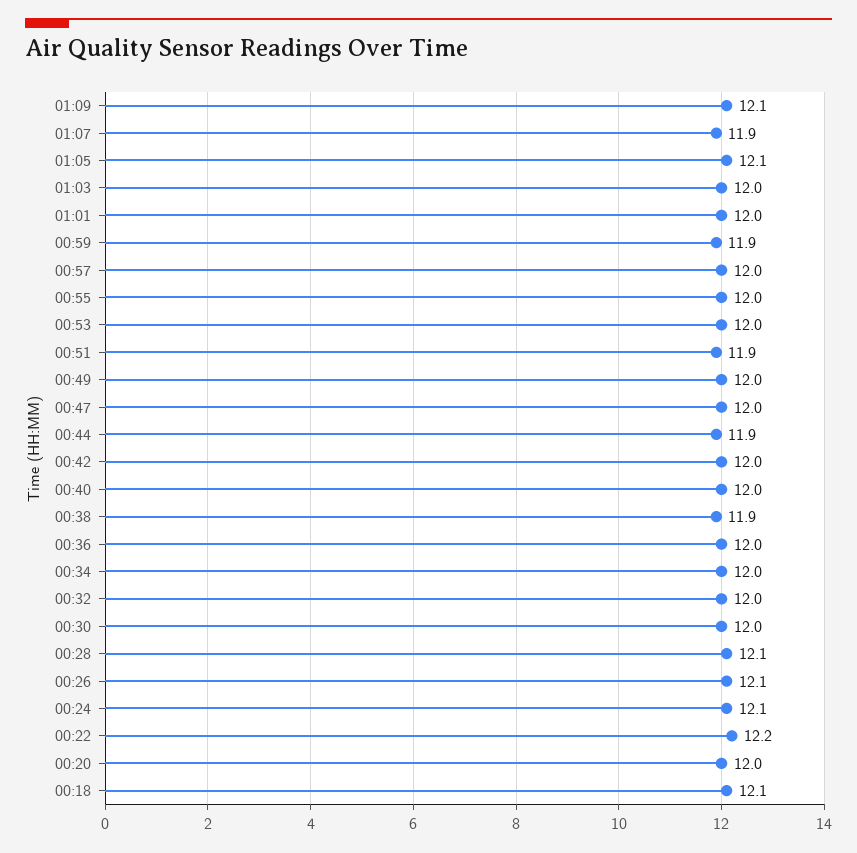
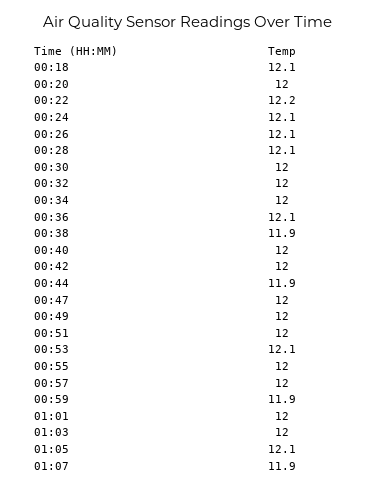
01:09: 12.1 -> none
00:53: 12 -> 12.1
00:51: 11.9 -> 12
00:36: 12 -> 12.1

